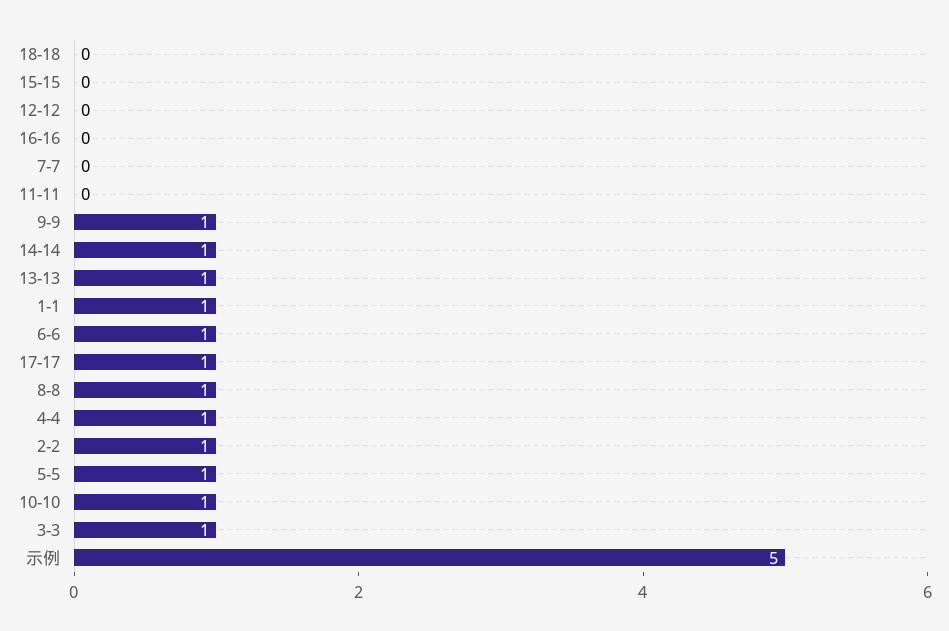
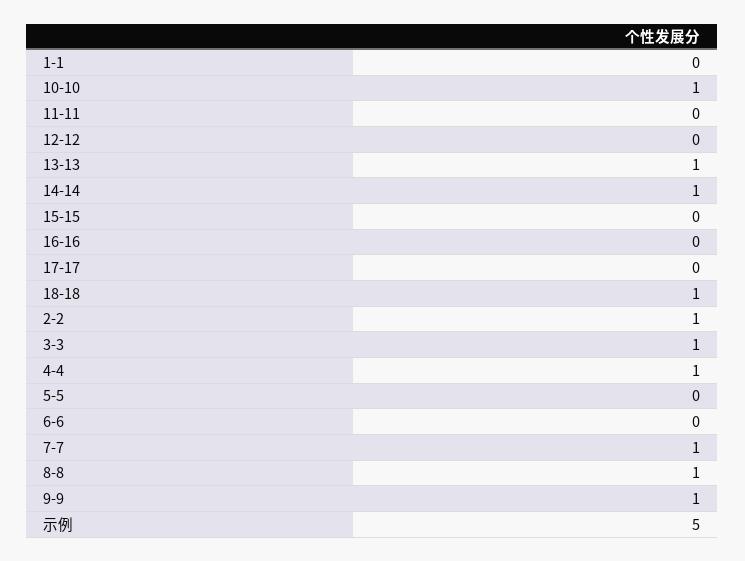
18-18: 0 -> 1
7-7: 0 -> 1
1-1: 1 -> 0
6-6: 1 -> 0
17-17: 1 -> 0
5-5: 1 -> 0

